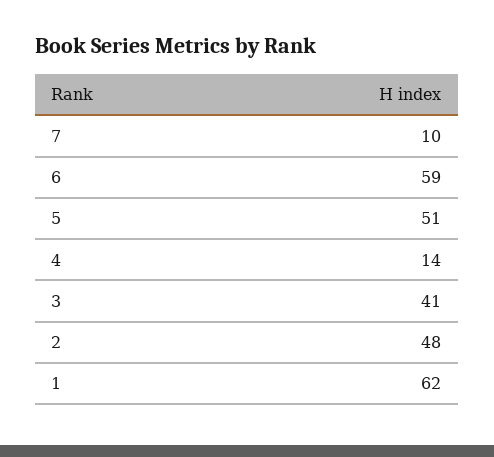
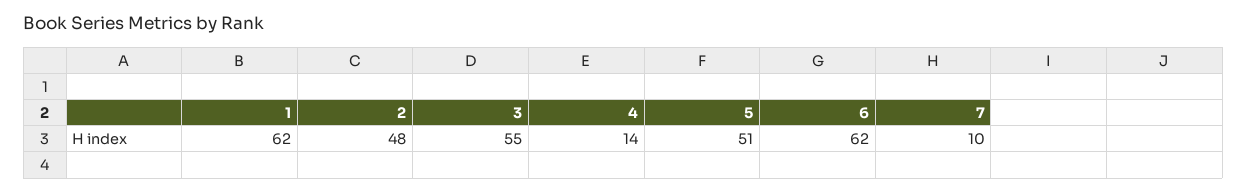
6: 59 -> 62
3: 41 -> 55

